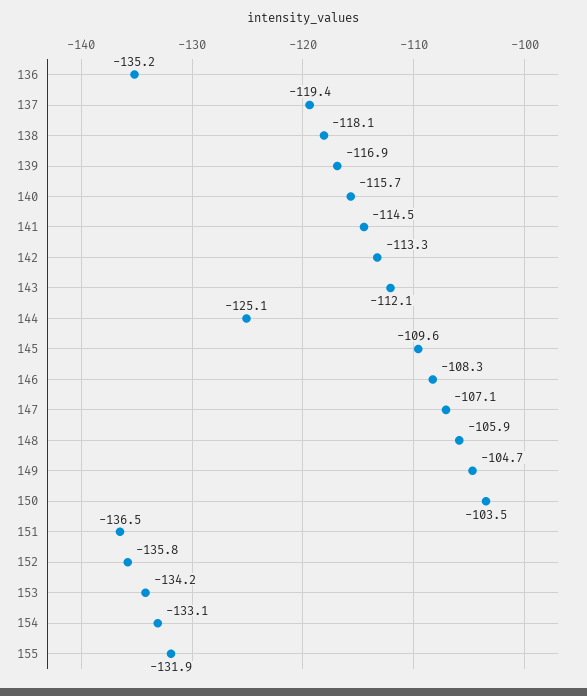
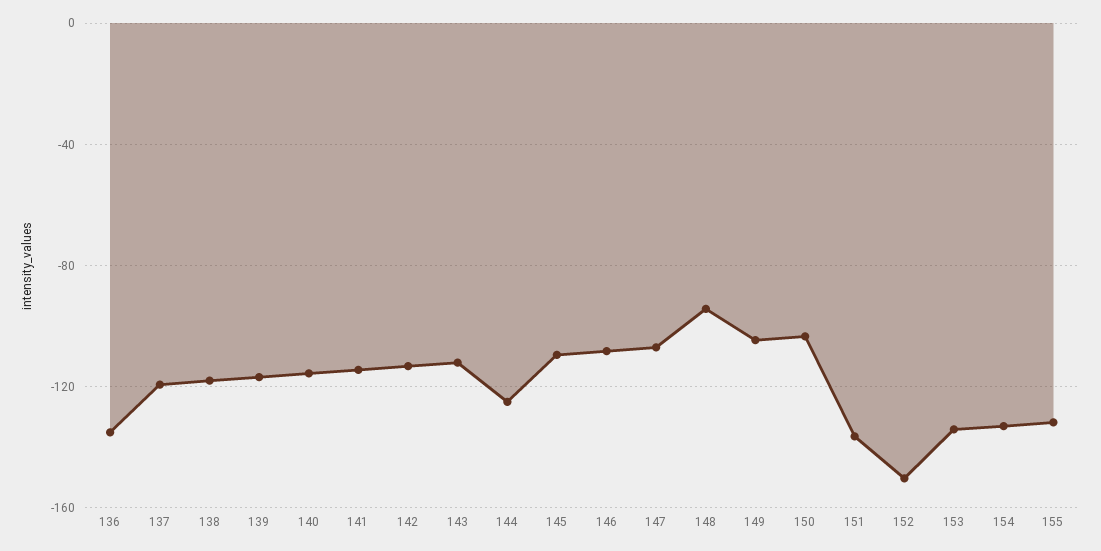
148: -105.9 -> -95
152: -135.8 -> -150

